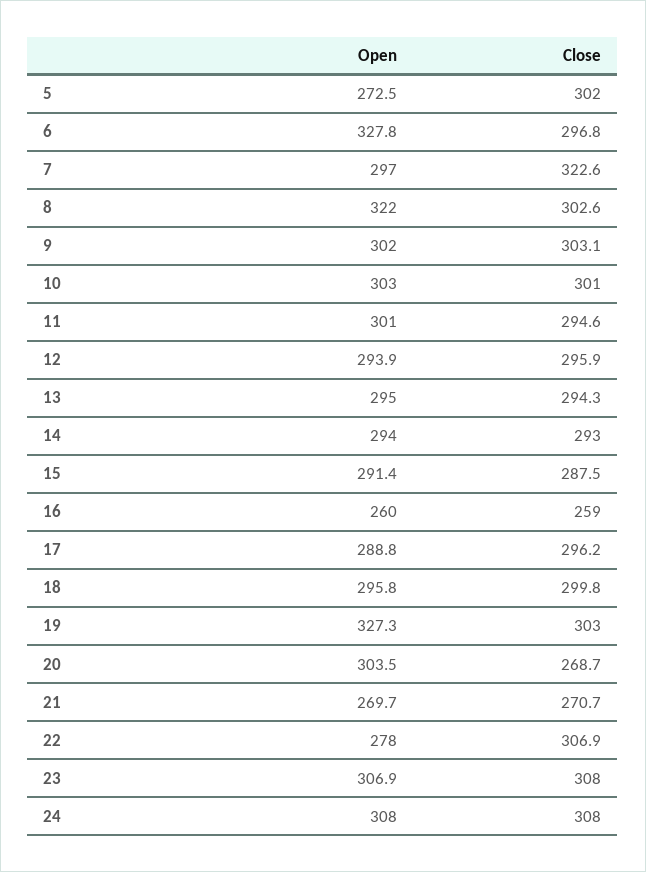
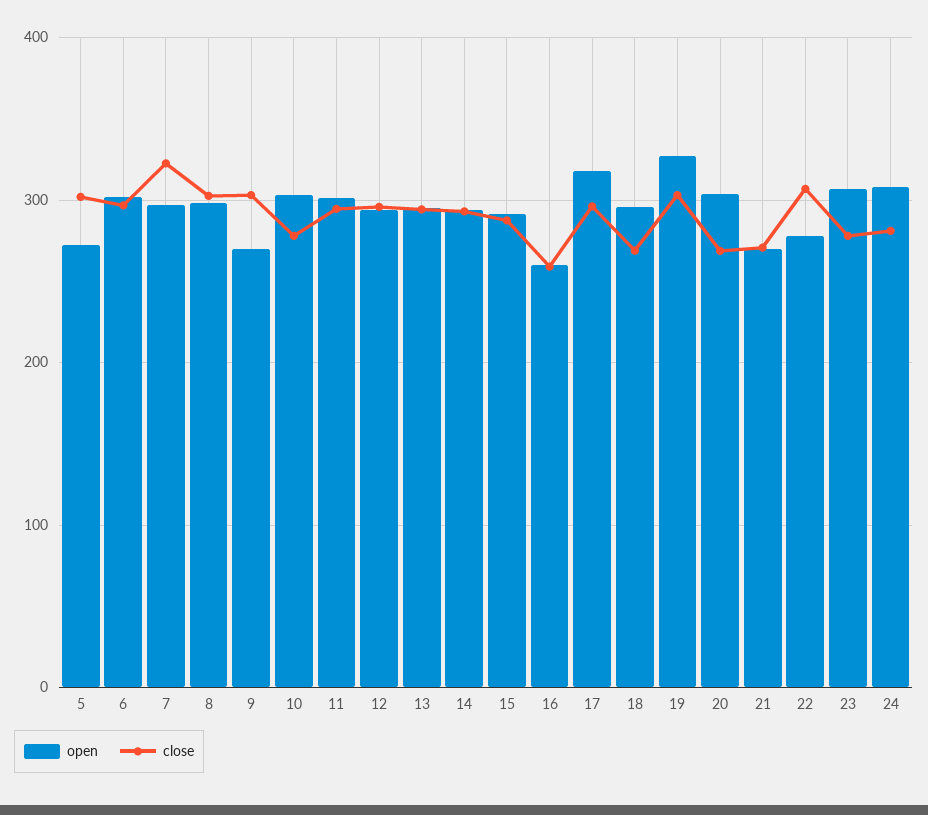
Open, 6: 327.8 -> 300
Open, 8: 322 -> 300
Open, 9: 302 -> 270
Close, 10: 301 -> 280
Open, 17: 288.8 -> 320
Close, 18: 299.8 -> 270
Close, 23: 308 -> 280
Close, 24: 308 -> 280

